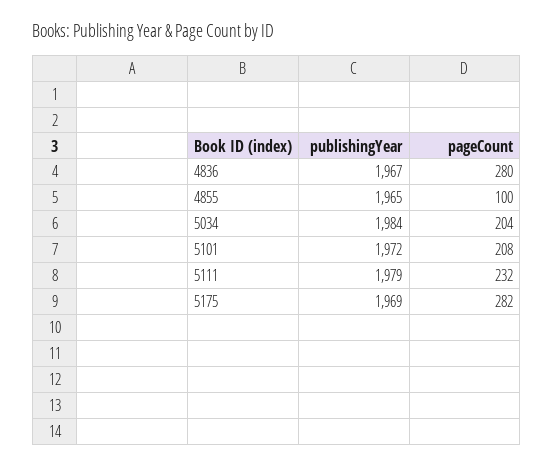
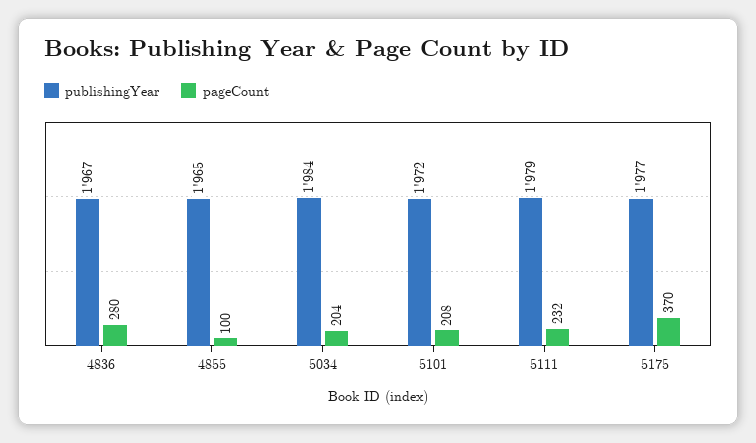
publishingYear, 5175: 1969 -> 1977
pageCount, 5175: 282 -> 370

